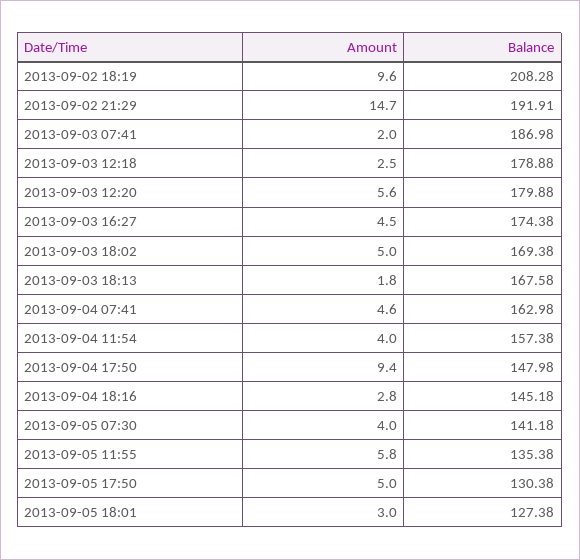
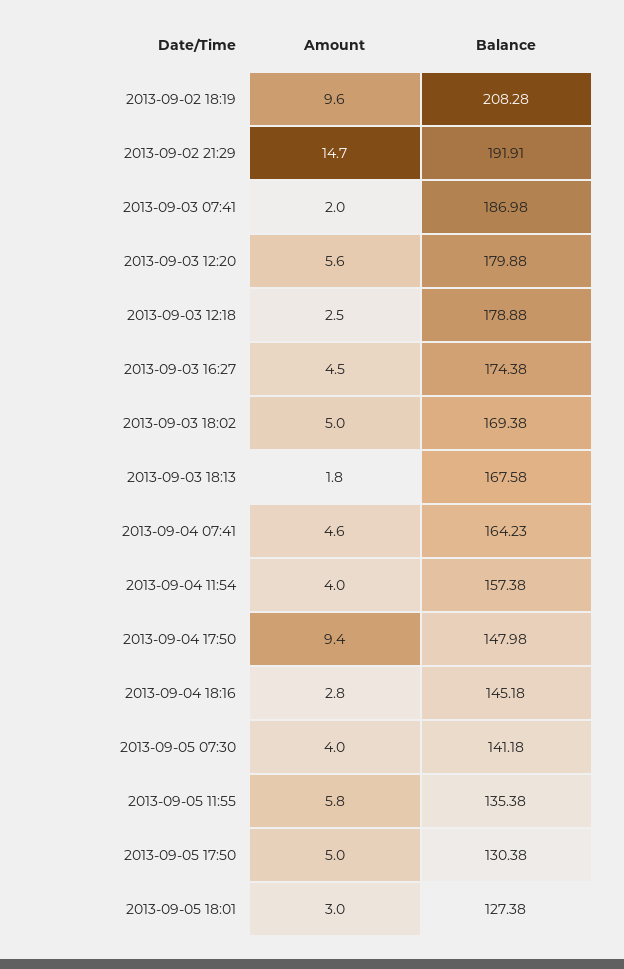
Balance, 2013-09-04 07:41: 162.98 -> 164.23

